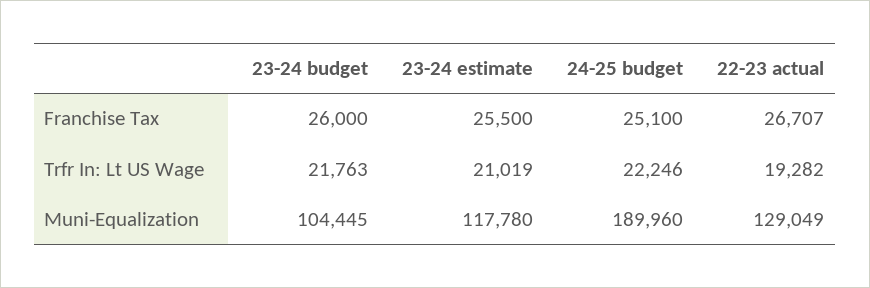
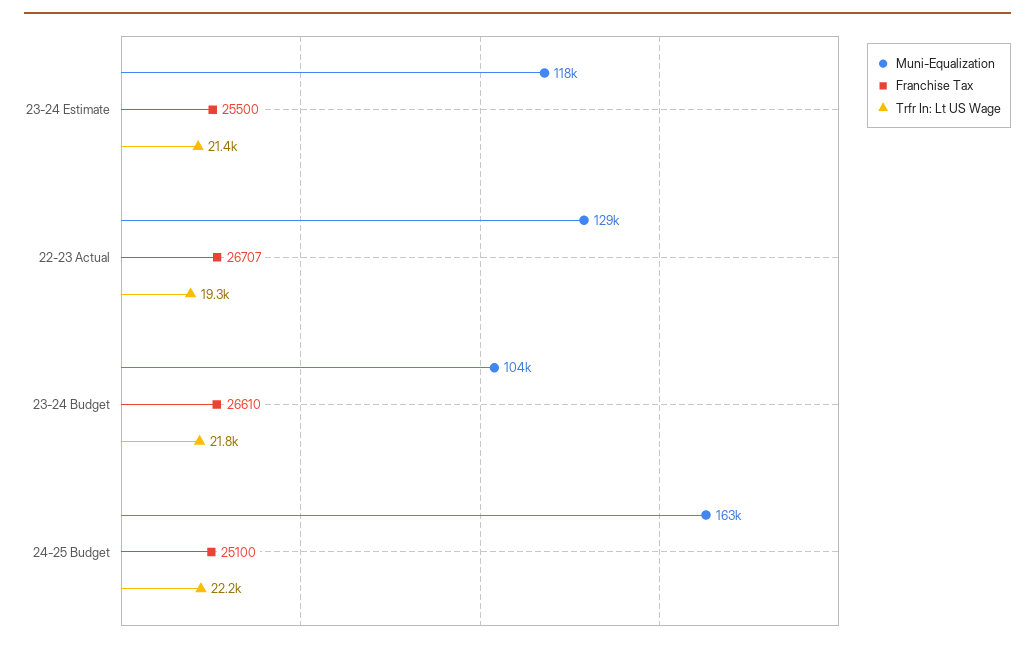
Franchise Tax, 23-24 budget: 26000 -> 26610
Trfr In: Lt US Wage, 23-24 estimate: 21019 -> 21400
Muni-Equalization, 24-25 budget: 189960 -> 163000

